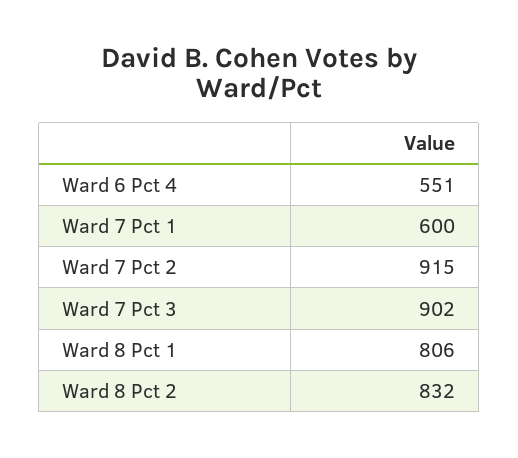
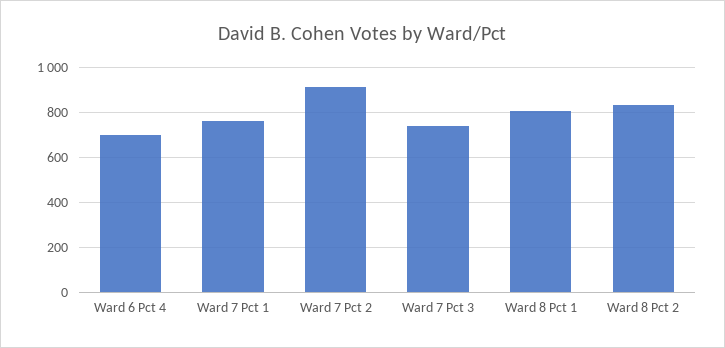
Ward 6 Pct 4: 551 -> 700
Ward 7 Pct 1: 600 -> 750
Ward 7 Pct 3: 902 -> 750

